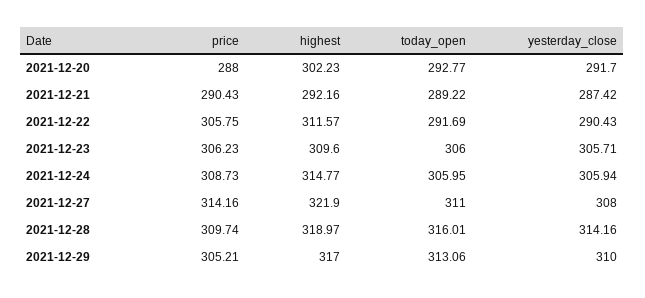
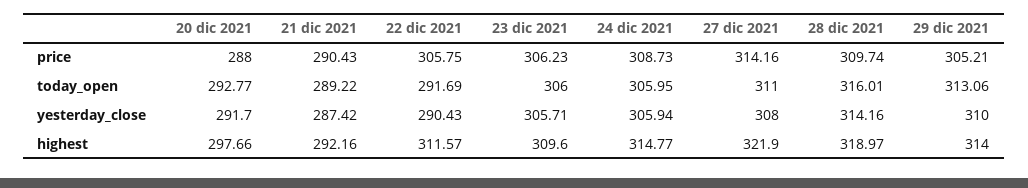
highest, 2021-12-20: 302.23 -> 297.66
highest, 2021-12-29: 317 -> 314

